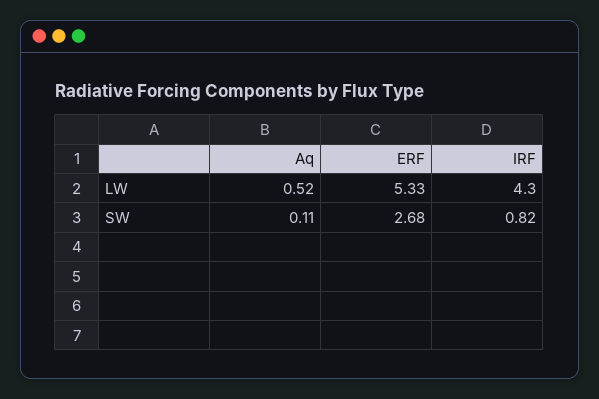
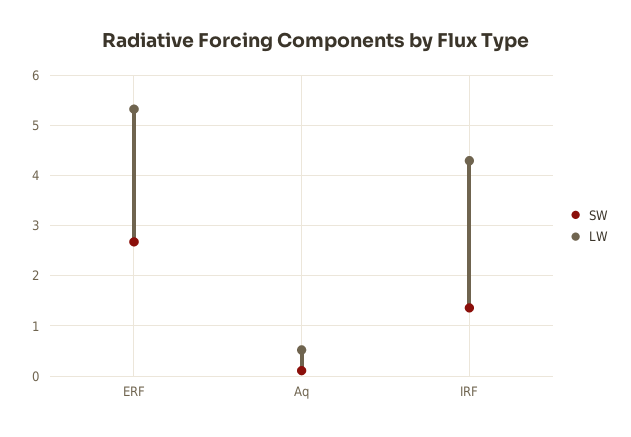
SW, IRF: 0.82 -> 1.4

